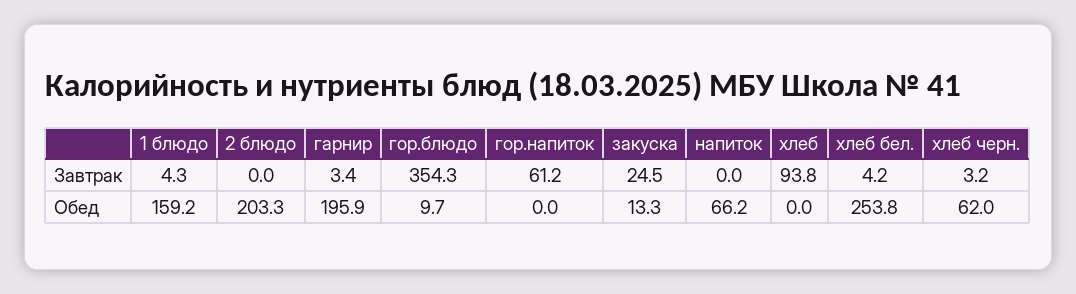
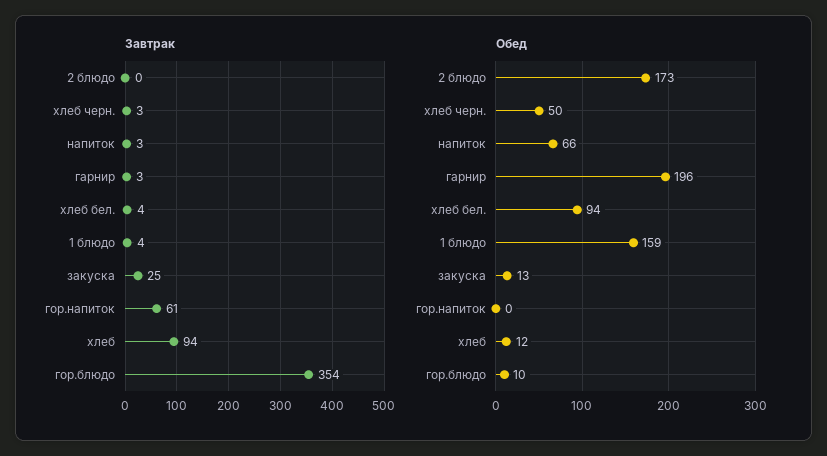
Завтрак, напиток: 0 -> 3
Обед, 2 блюдо: 203.3 -> 173
Обед, хлеб: 0 -> 12
Обед, хлеб бел.: 253.8 -> 94
Обед, хлеб черн.: 62 -> 50

